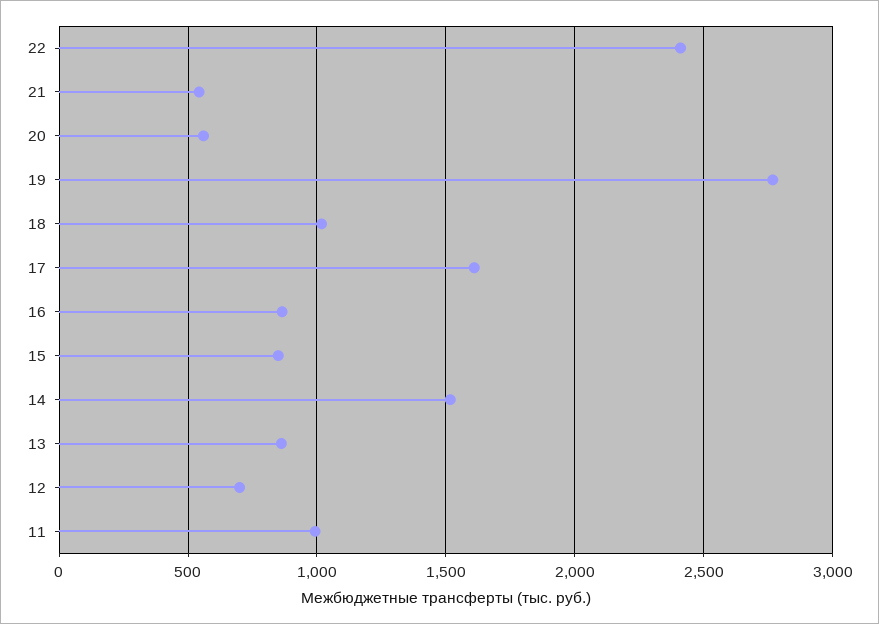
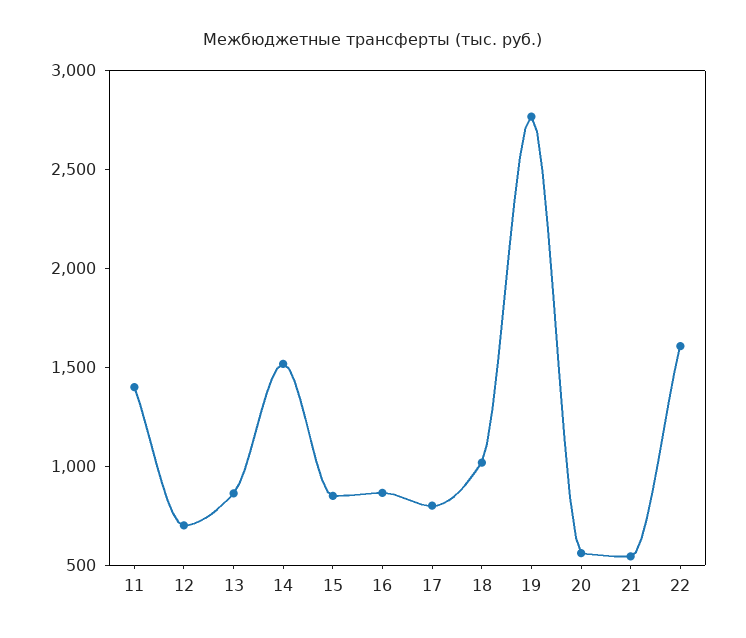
22: 2400 -> 1600
17: 1600 -> 800
11: 1000 -> 1400

